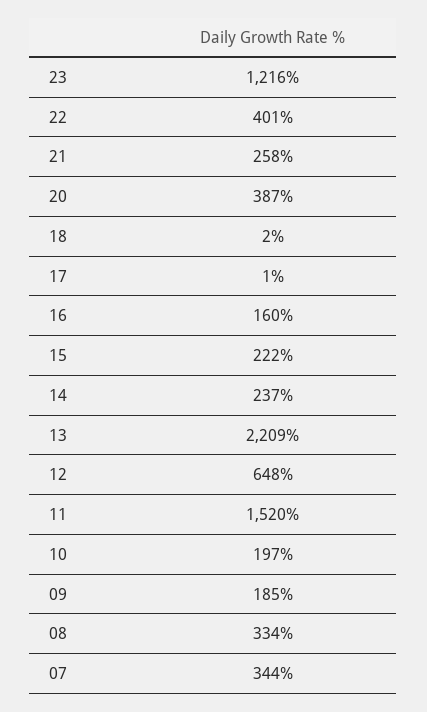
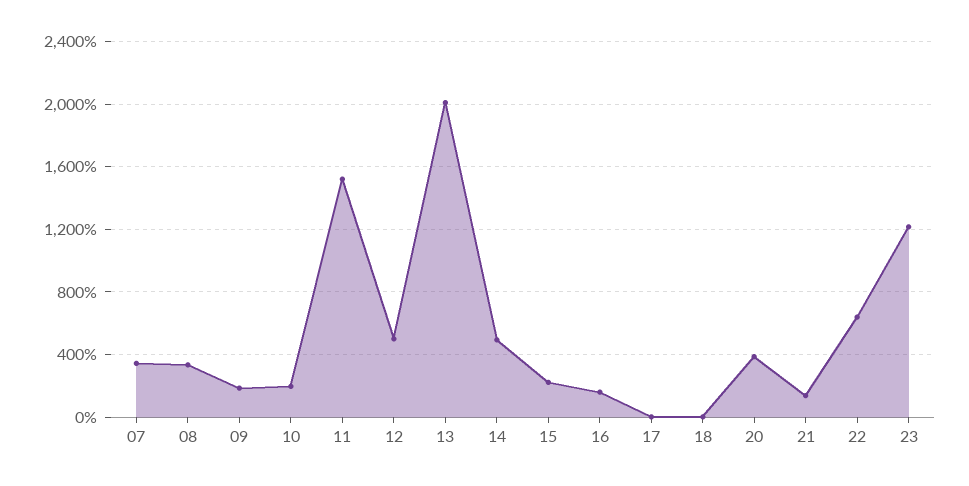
22: 401 -> 650
21: 258 -> 150
14: 237 -> 500
13: 2209 -> 2000
12: 648 -> 500

